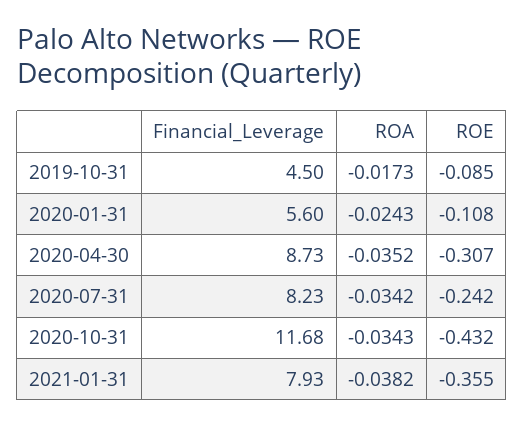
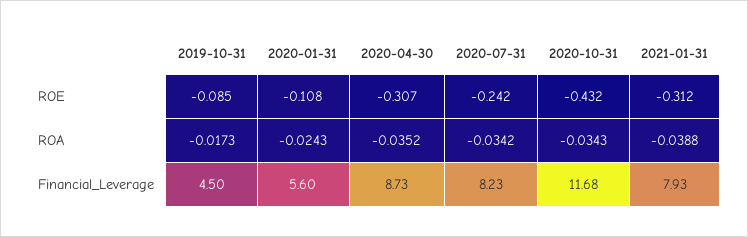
ROA, 2021-01-31: -0.0382 -> -0.0388
ROE, 2021-01-31: -0.355 -> -0.312

